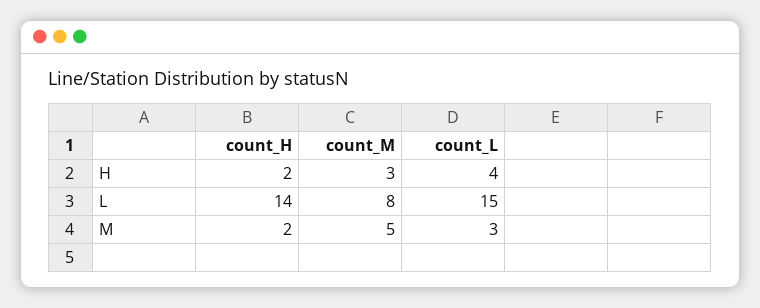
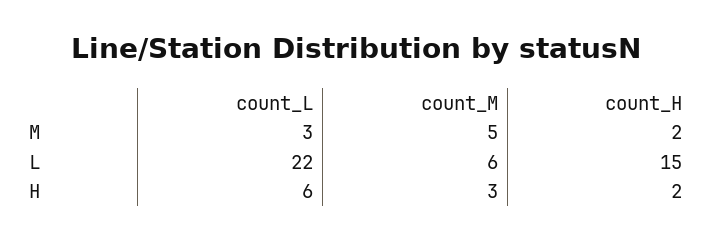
count_L, H: 4 -> 6
count_H, L: 14 -> 15
count_M, L: 8 -> 6
count_L, L: 15 -> 22

